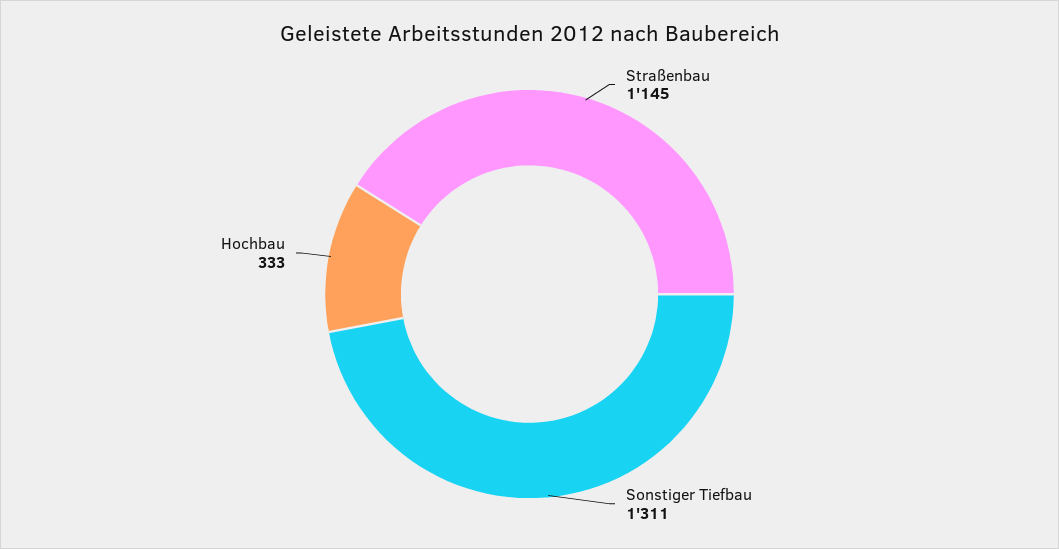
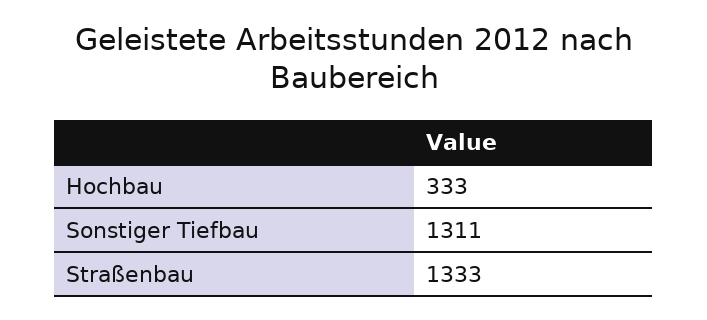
Straßenbau: 1145 -> 1333

